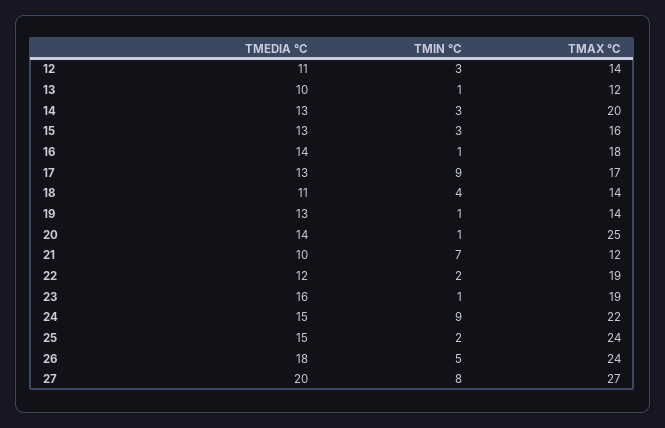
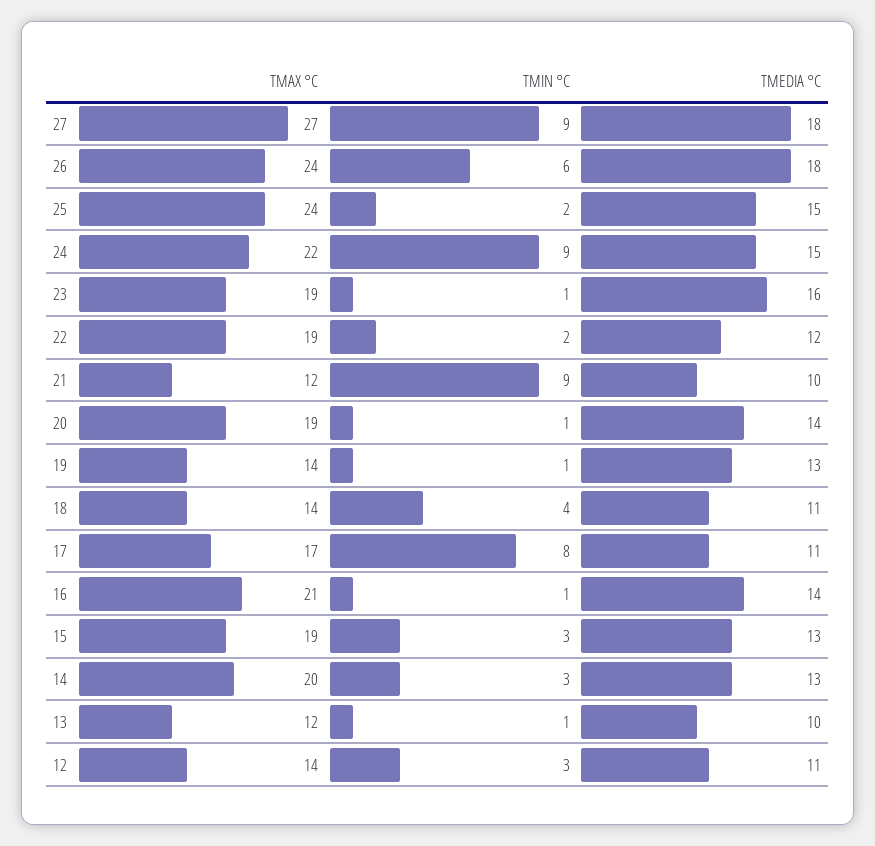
TMAX °C, 15: 16 -> 19
TMAX °C, 16: 18 -> 21
TMEDIA °C, 17: 13 -> 11
TMIN °C, 17: 9 -> 8
TMAX °C, 20: 25 -> 19
TMIN °C, 21: 7 -> 9
TMIN °C, 26: 5 -> 6
TMEDIA °C, 27: 20 -> 18
TMIN °C, 27: 8 -> 9

